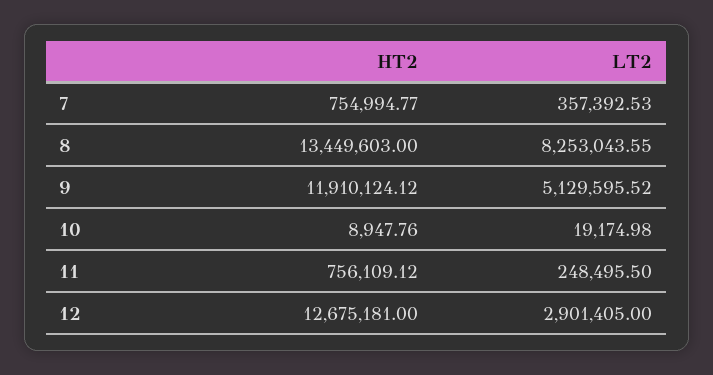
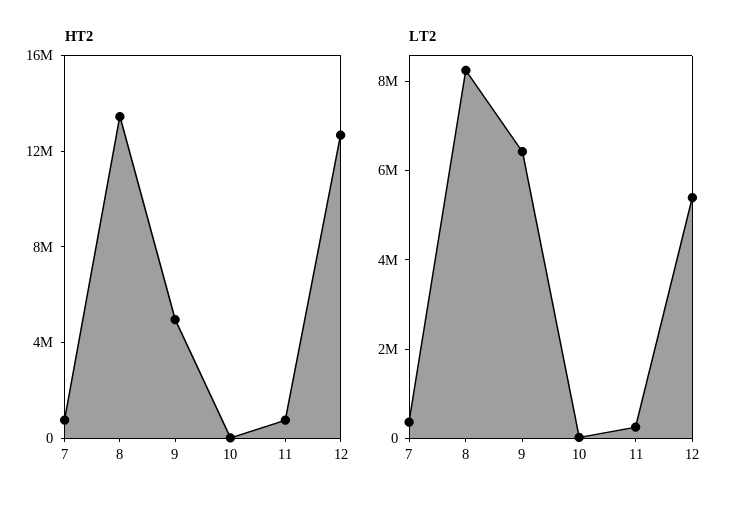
HT2, 9: 11910124.12 -> 5000000
LT2, 9: 5129595.52 -> 6500000
LT2, 12: 2901405 -> 5500000

